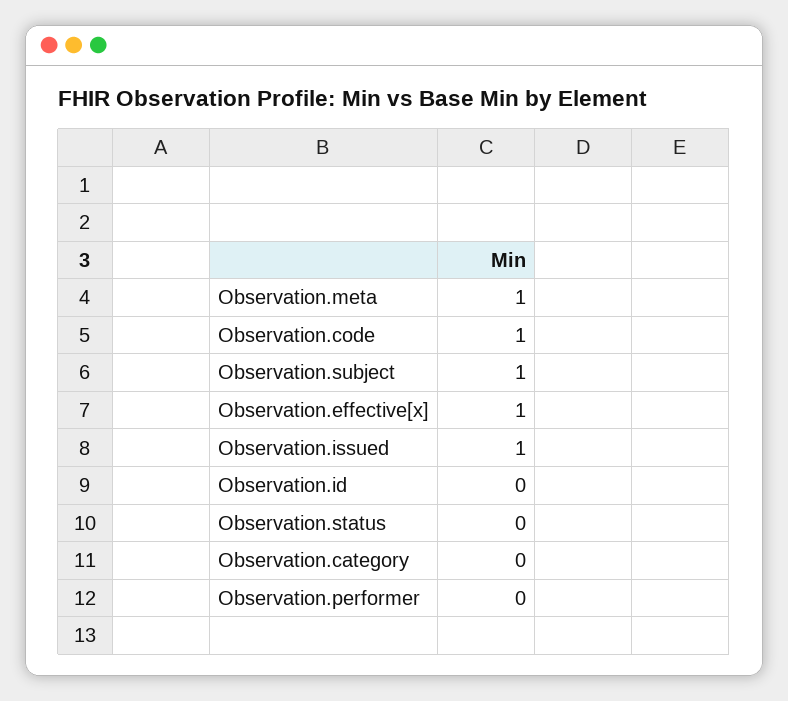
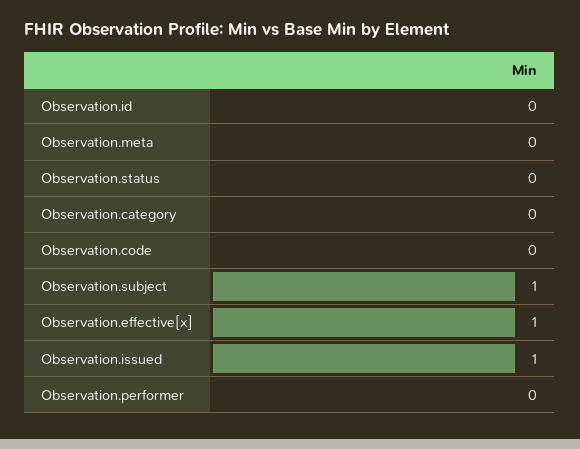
Observation.meta: 1 -> 0
Observation.code: 1 -> 0

